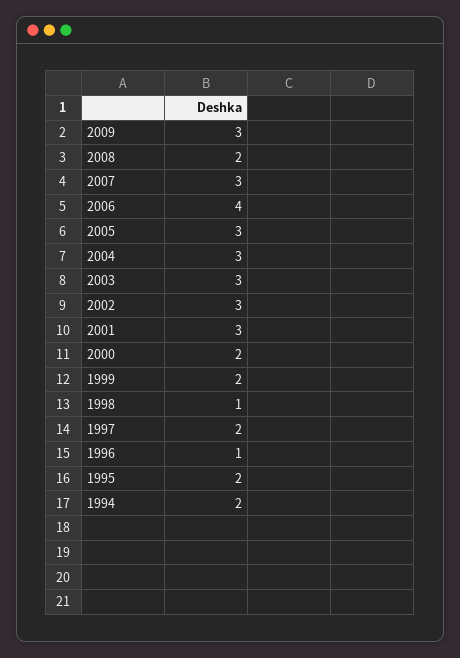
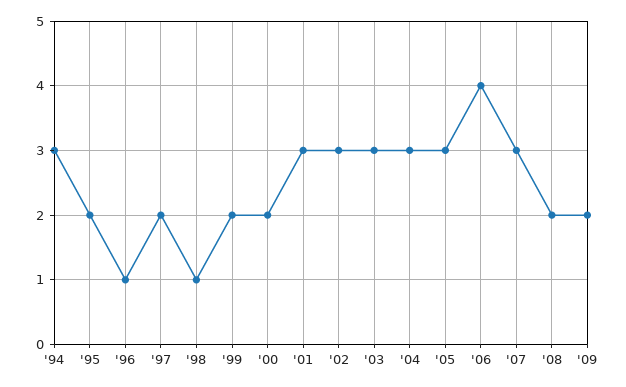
2009: 3 -> 2
1994: 2 -> 3

